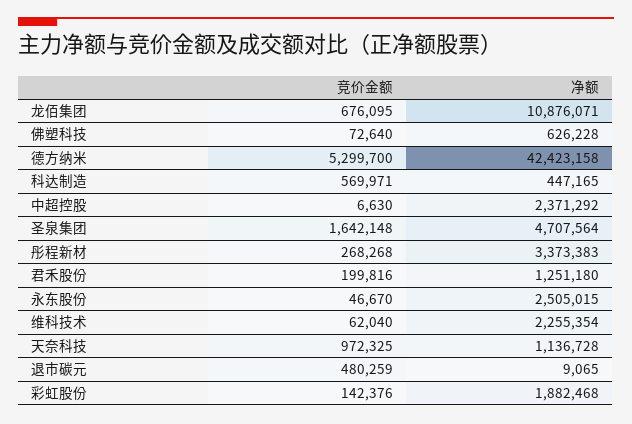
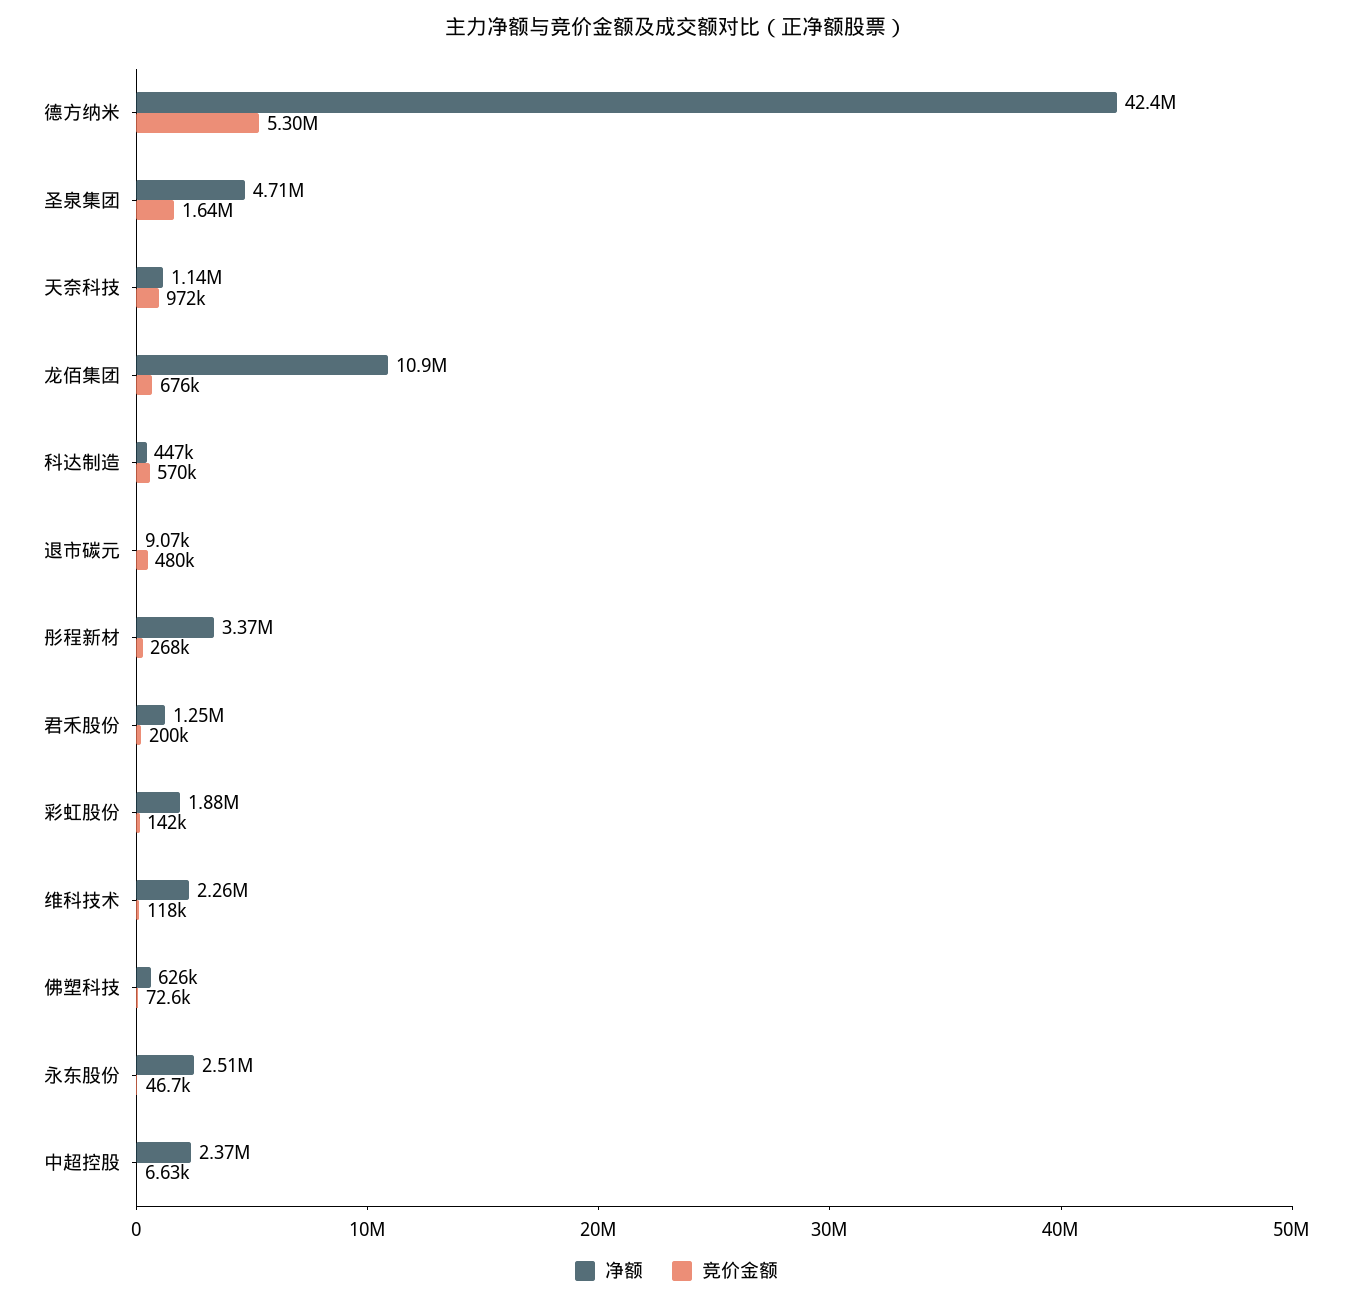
竞价金额, 维科技术: 62040 -> 118000

